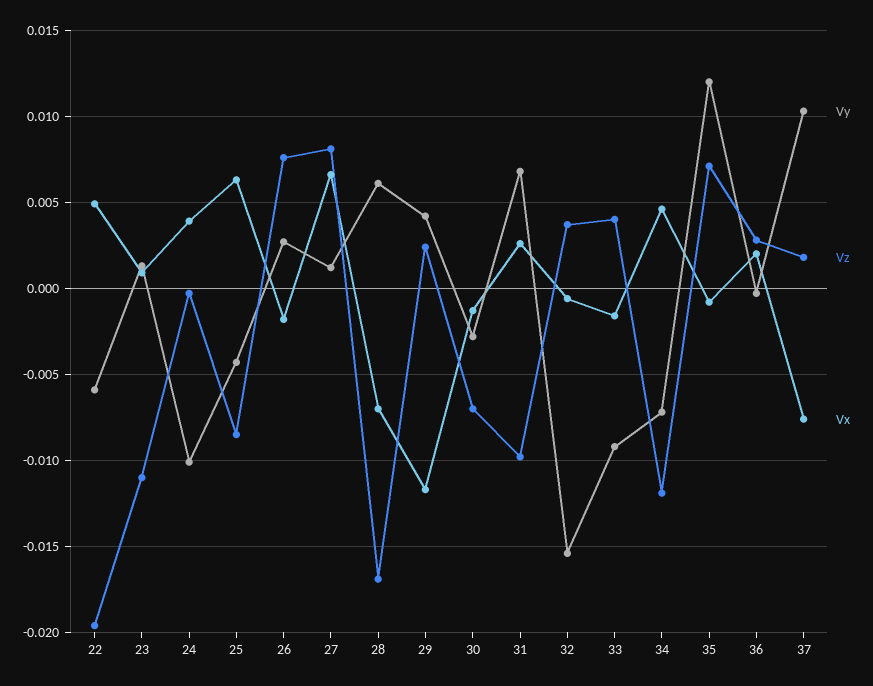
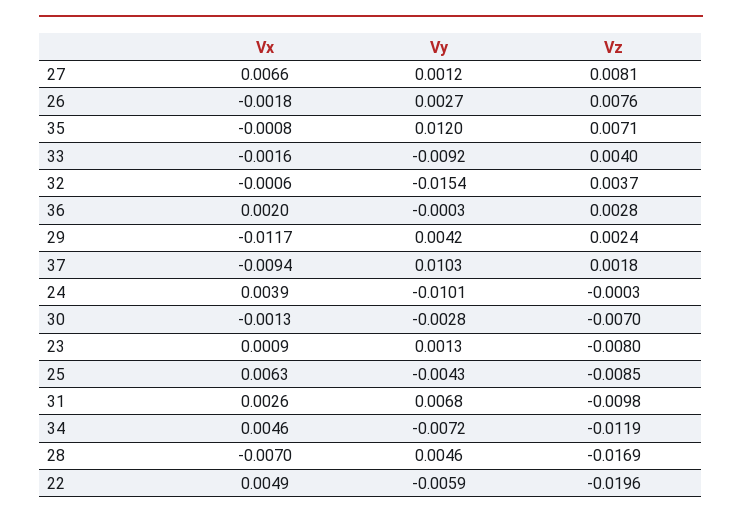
Vz, 23: -0.011 -> -0.008
Vy, 28: 0.006 -> 0.0046
Vx, 37: -0.0075 -> -0.0094

